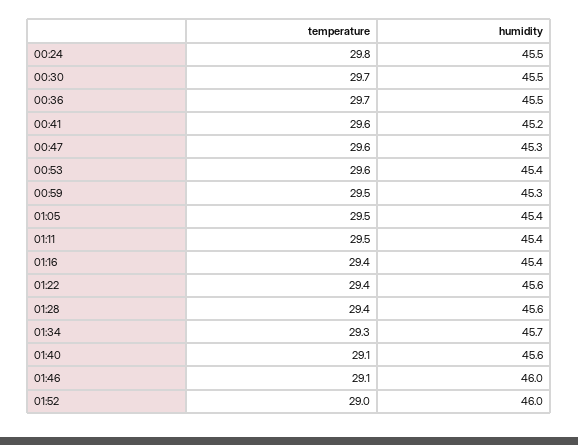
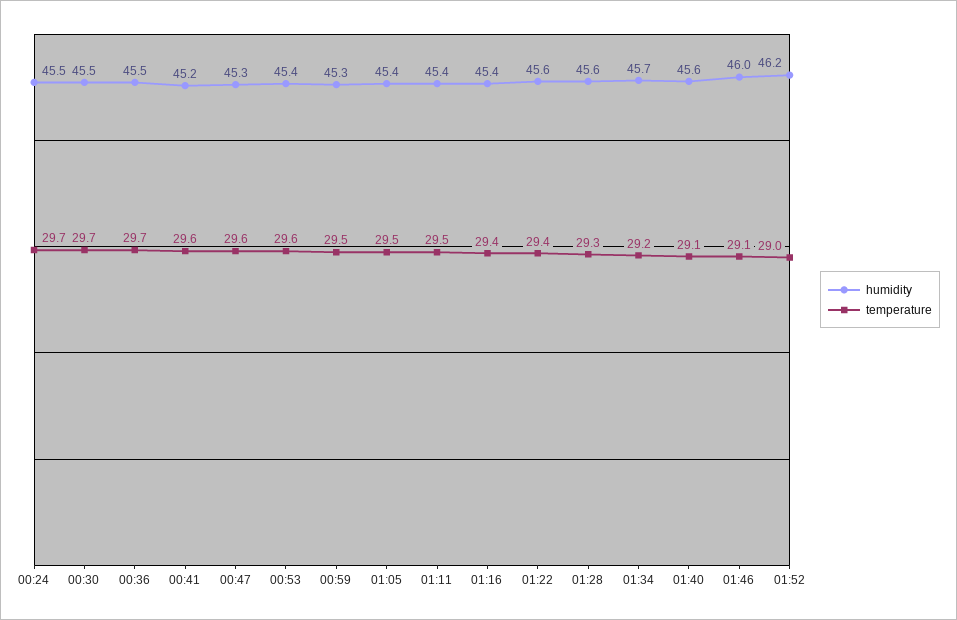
temperature, 00:24: 29.8 -> 29.7
temperature, 01:28: 29.4 -> 29.3
temperature, 01:34: 29.3 -> 29.2
humidity, 01:52: 46 -> 46.2

